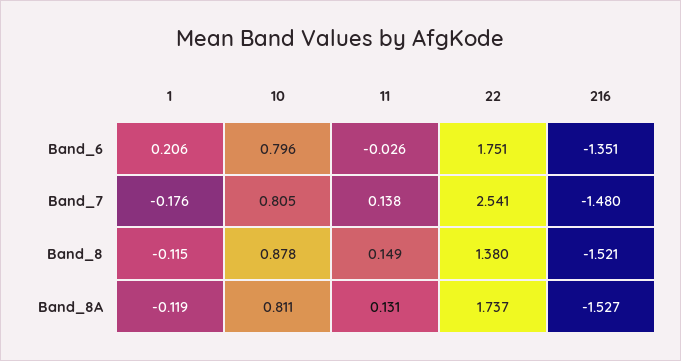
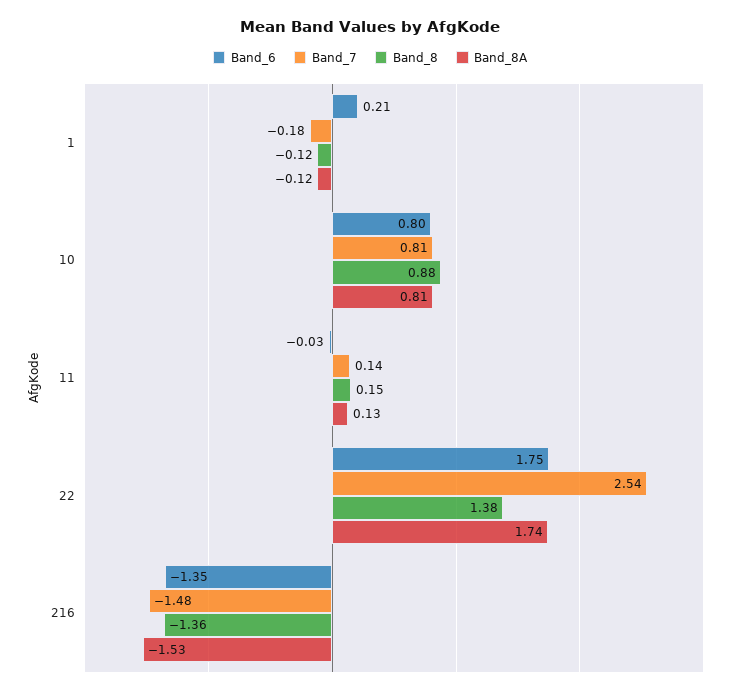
Band_8, 216: -1.521 -> -1.36

